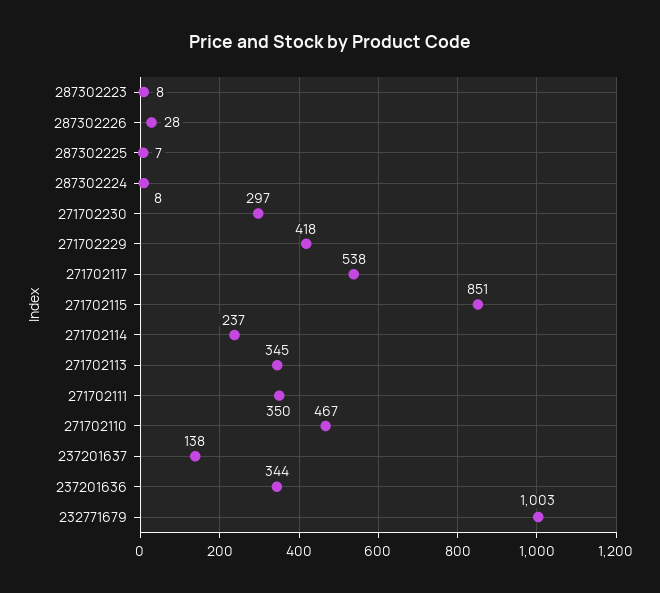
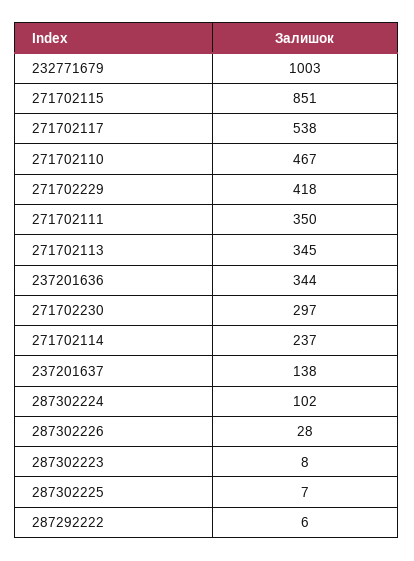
287302224: 8 -> 102
287292222: none -> 6

